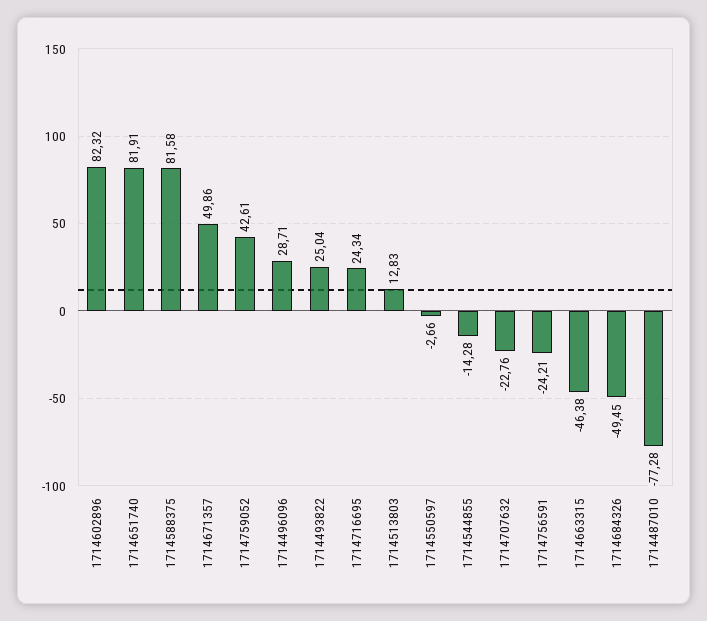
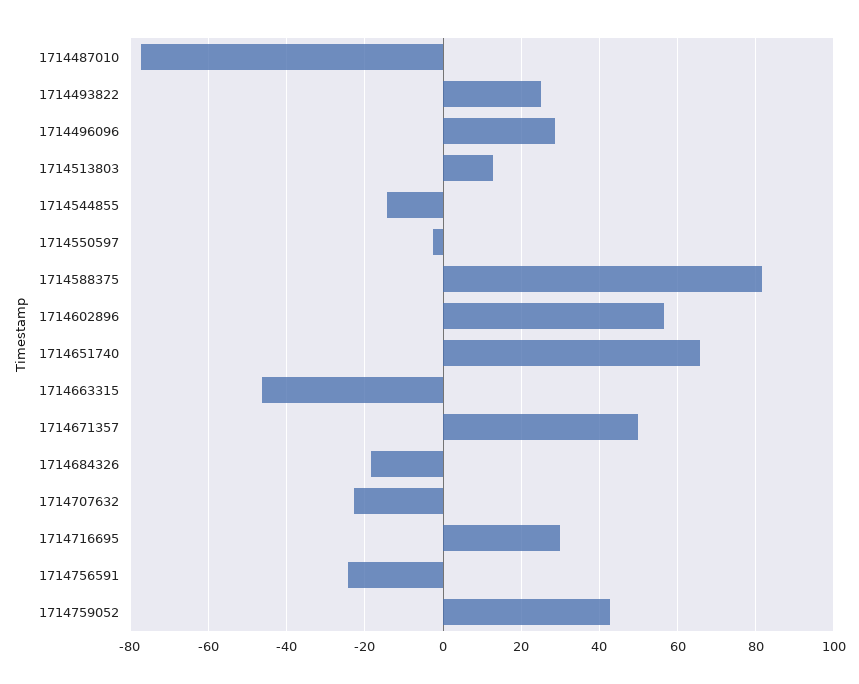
1714602896: 82.32 -> 56
1714651740: 81.91 -> 66
1714716695: 24.34 -> 30
1714684326: -49.45 -> -18

